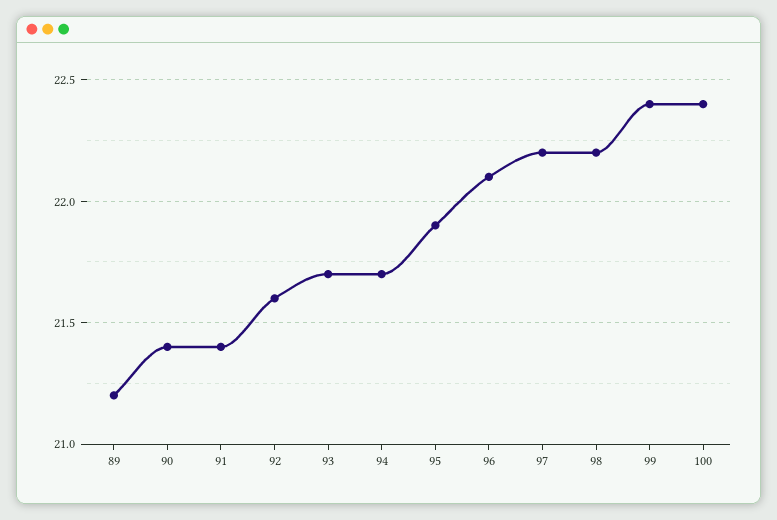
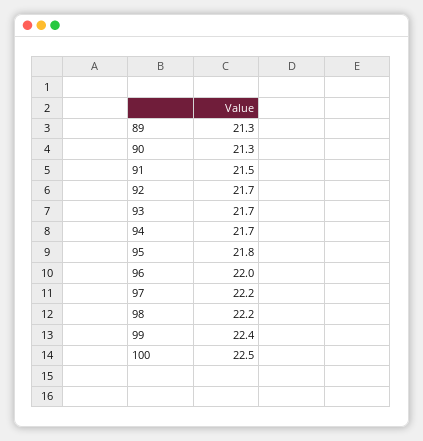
89: 21.2 -> 21.3
90: 21.4 -> 21.3
91: 21.4 -> 21.5
92: 21.6 -> 21.7
95: 21.9 -> 21.8
96: 22.1 -> 22
100: 22.4 -> 22.5

